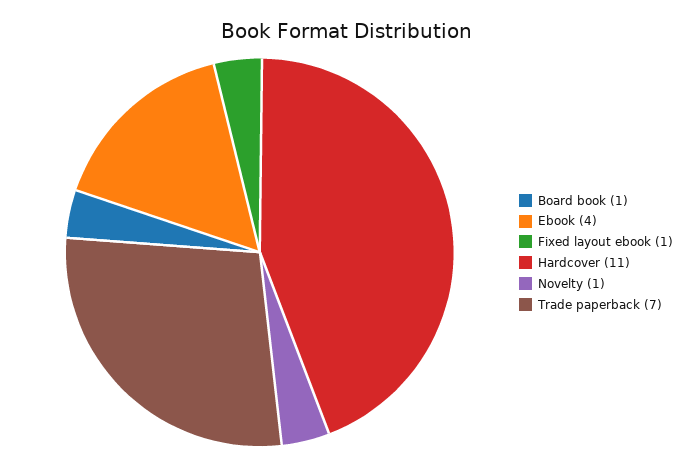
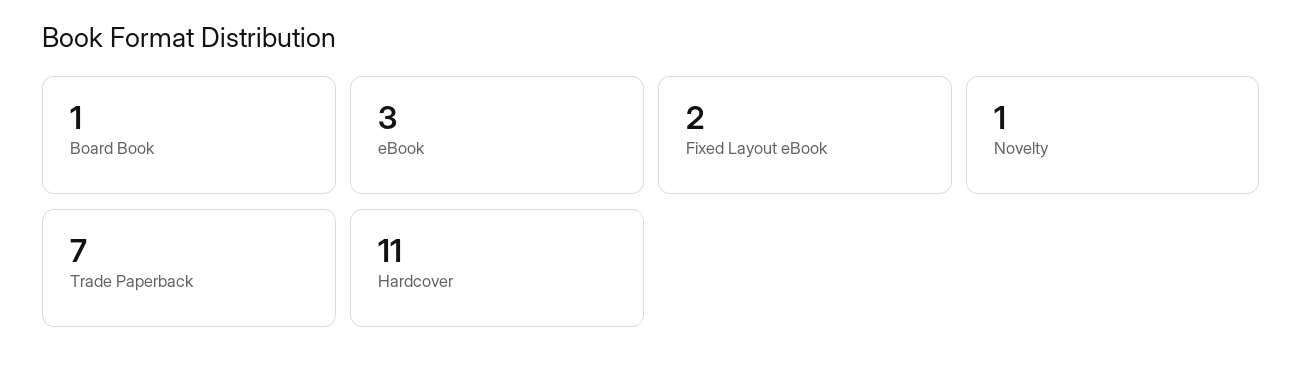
Ebook: 4 -> 3
Fixed layout ebook: 1 -> 2

